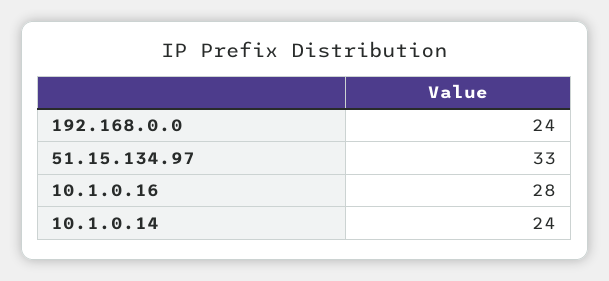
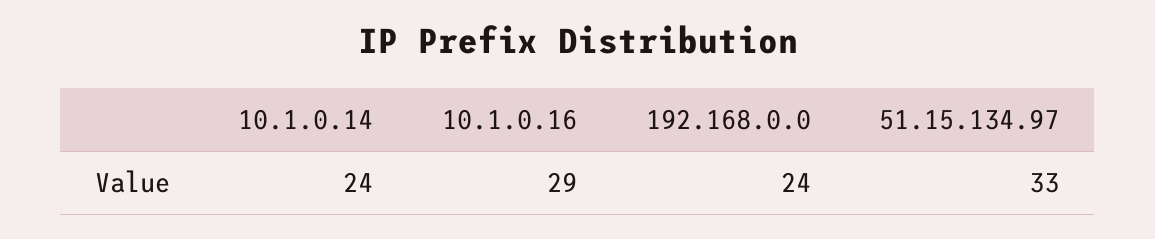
10.1.0.16: 28 -> 29

